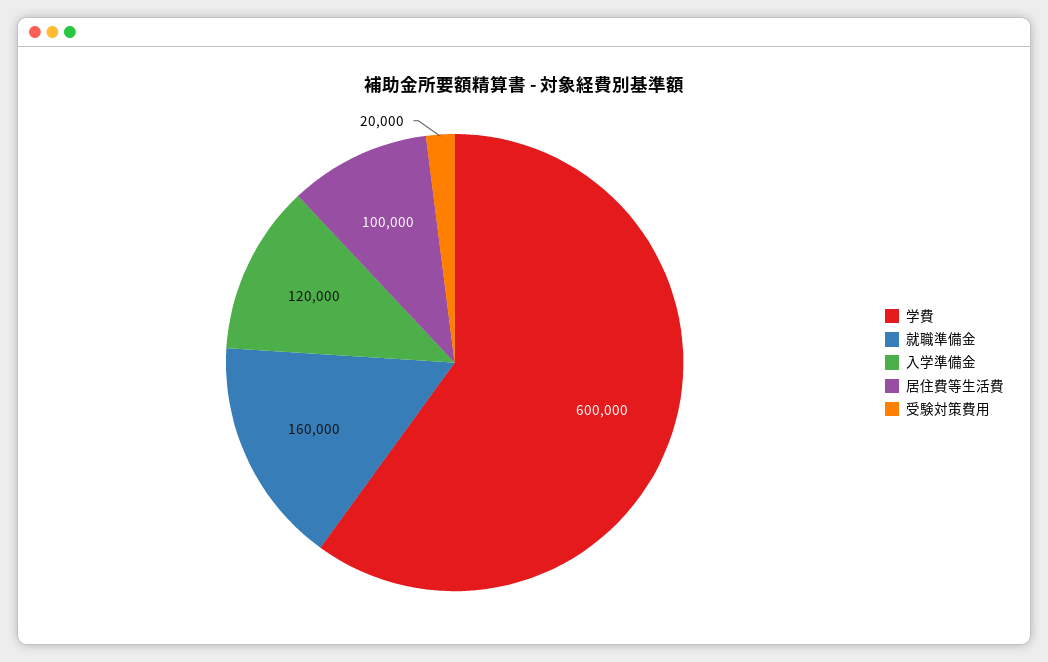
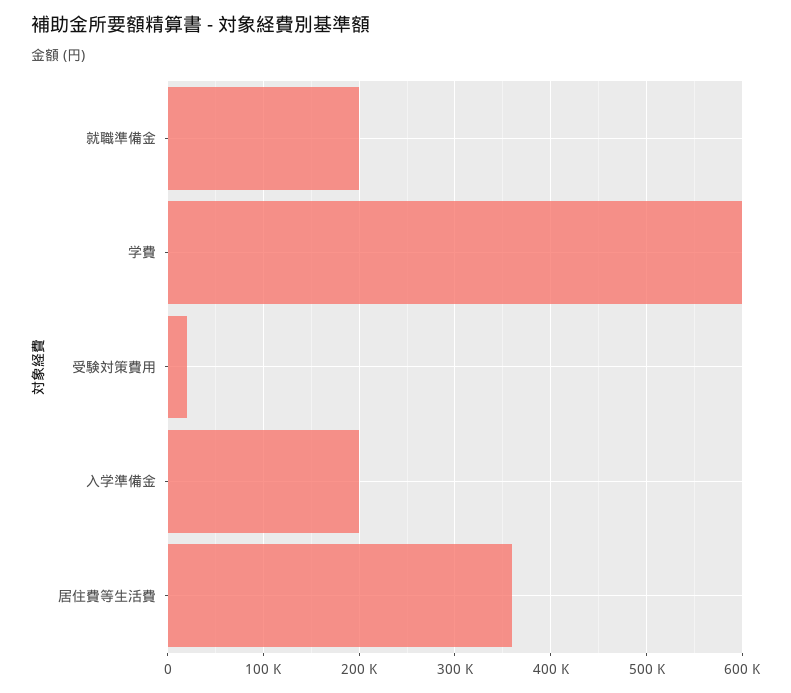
就職準備金: 160000 -> 200000
入学準備金: 120000 -> 200000
居住費等生活費: 100000 -> 360000

